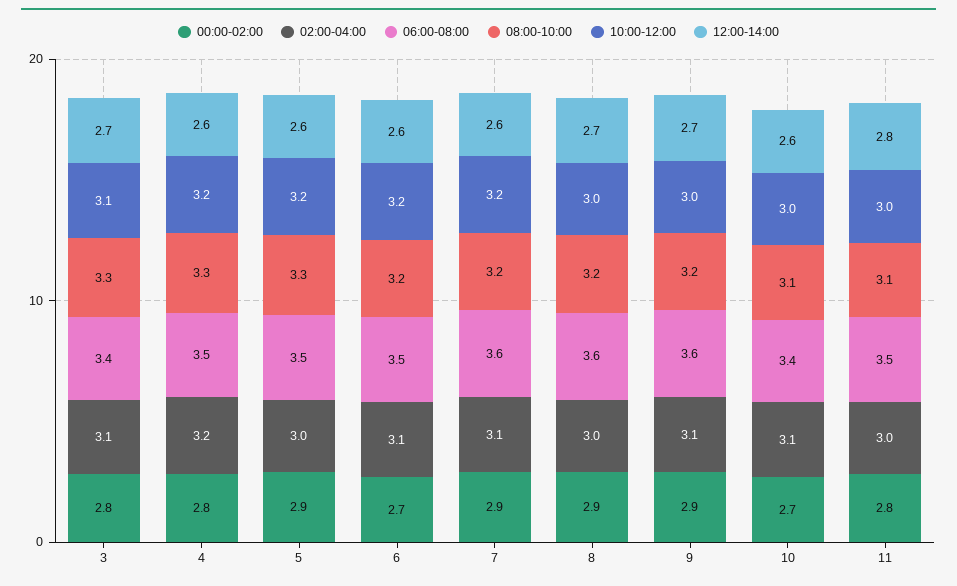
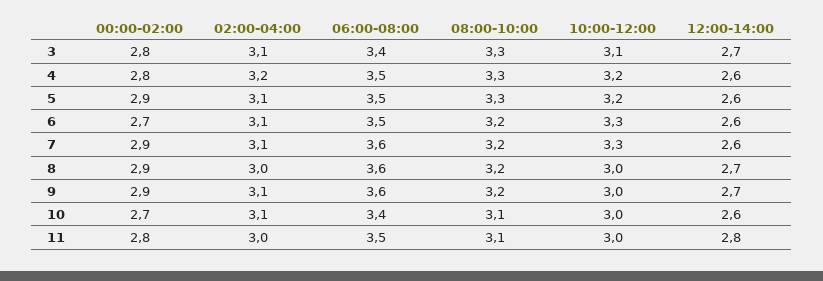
02:00-04:00, 5: 3 -> 3.1
10:00-12:00, 6: 3.2 -> 3.3
10:00-12:00, 7: 3.2 -> 3.3

